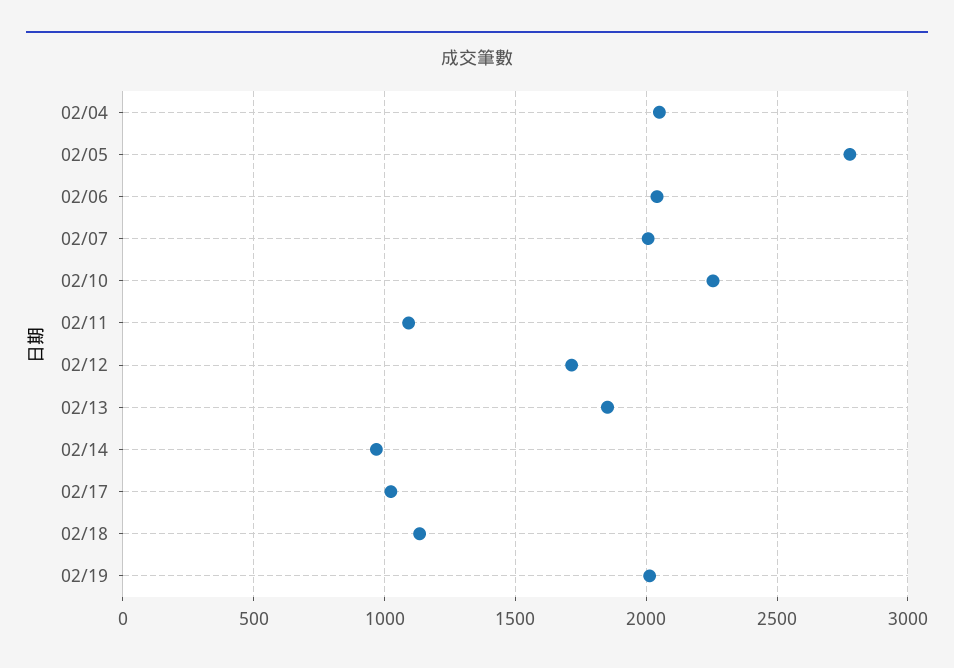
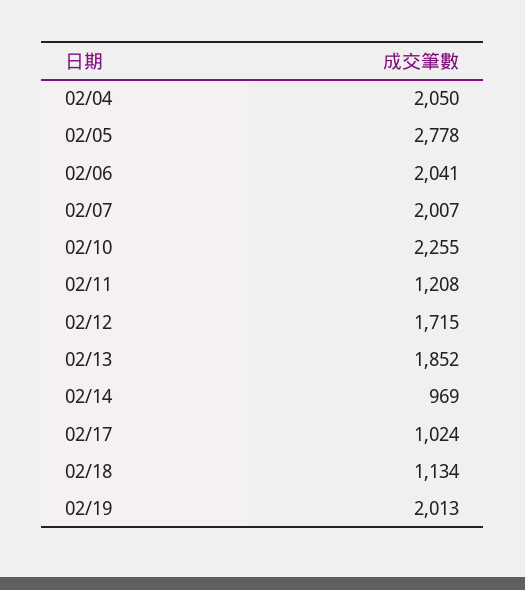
02/11: 1100 -> 1208

